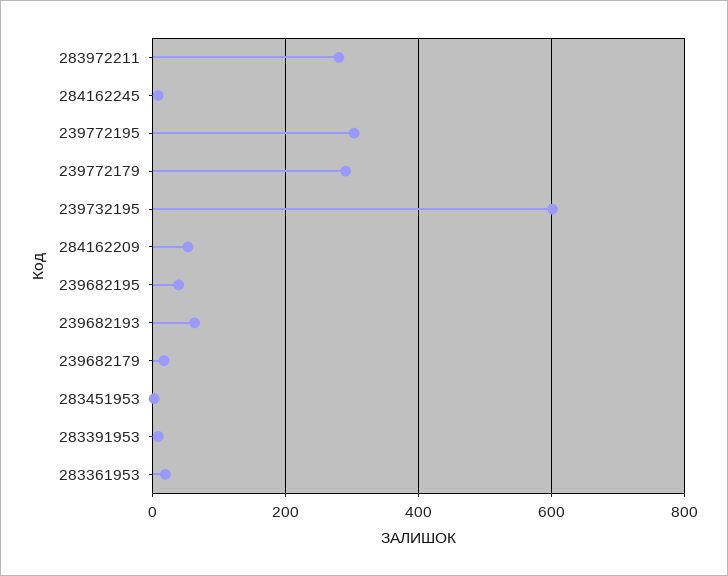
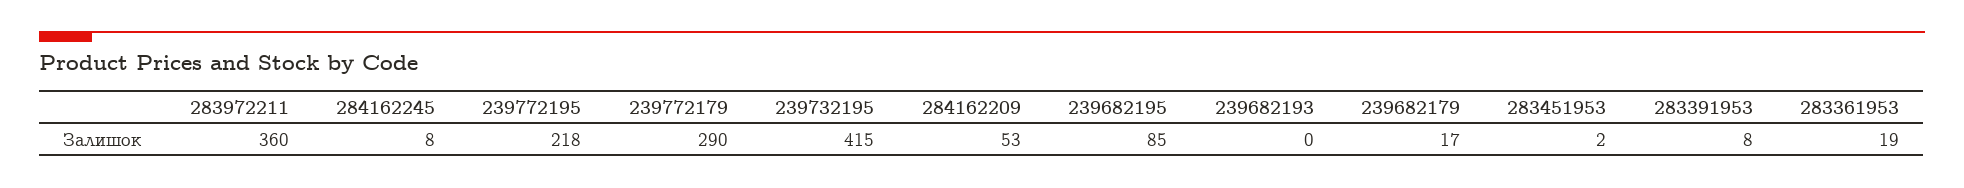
283972211: 280 -> 360
239772195: 300 -> 218
239732195: 600 -> 415
239682195: 40 -> 85
239682193: 60 -> 0

